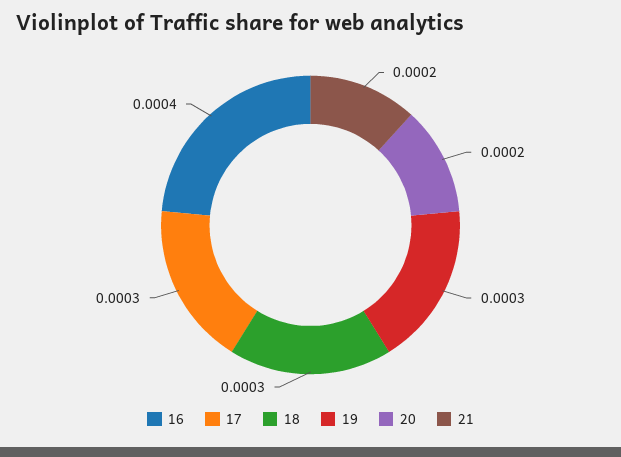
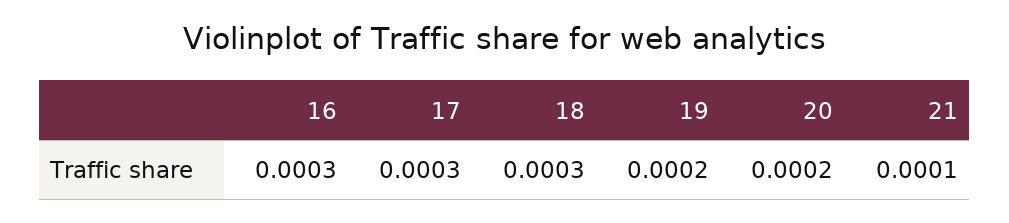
16: 0.0004 -> 0.0003
19: 0.0003 -> 0.0002
21: 0.0002 -> 0.0001

